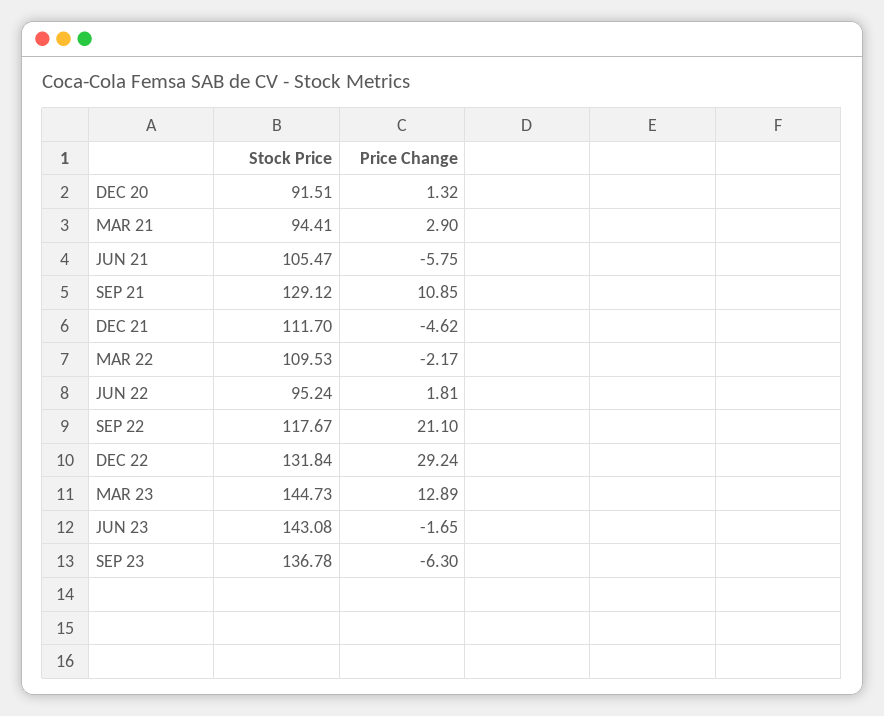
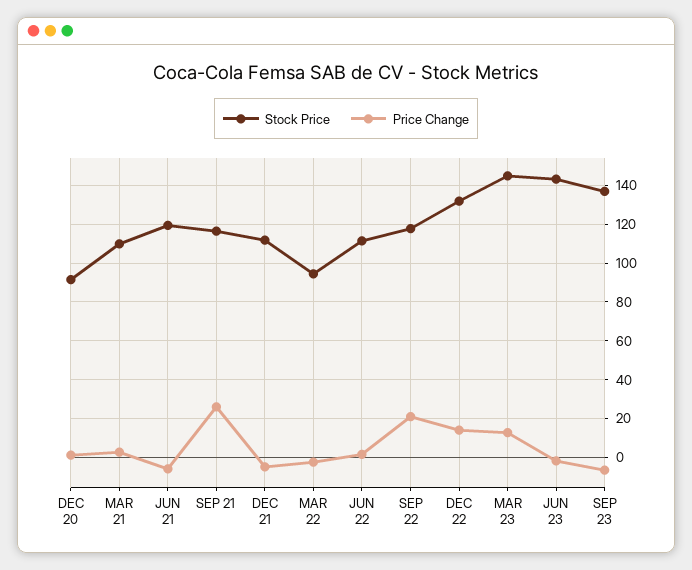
Stock Price, MAR 21: 94.41 -> 110
Stock Price, JUN 21: 105.47 -> 120
Stock Price, SEP 21: 129.12 -> 115
Price Change, SEP 21: 10.85 -> 25
Stock Price, MAR 22: 109.53 -> 95
Stock Price, JUN 22: 95.24 -> 110
Price Change, DEC 22: 29.24 -> 15

